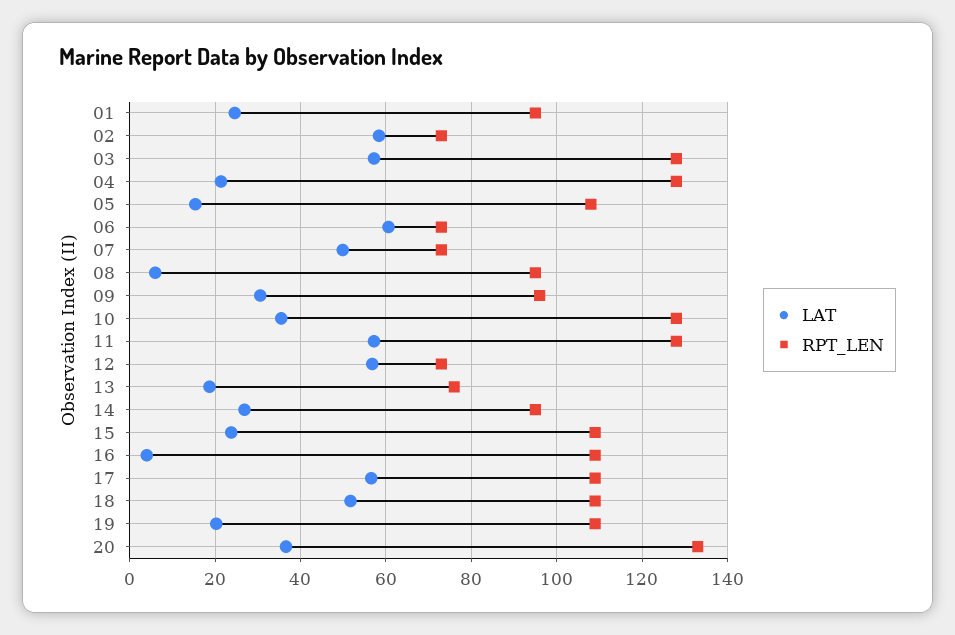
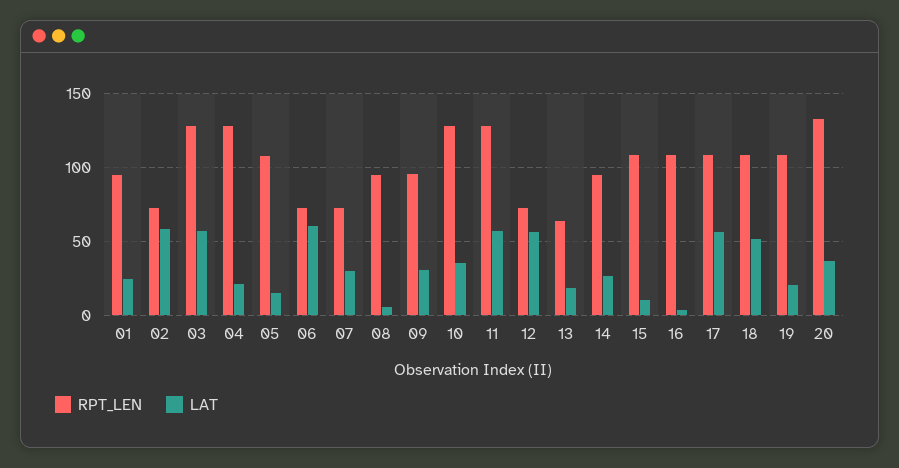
LAT, 07: 50 -> 30
RPT_LEN, 13: 76 -> 65
LAT, 15: 24 -> 10

